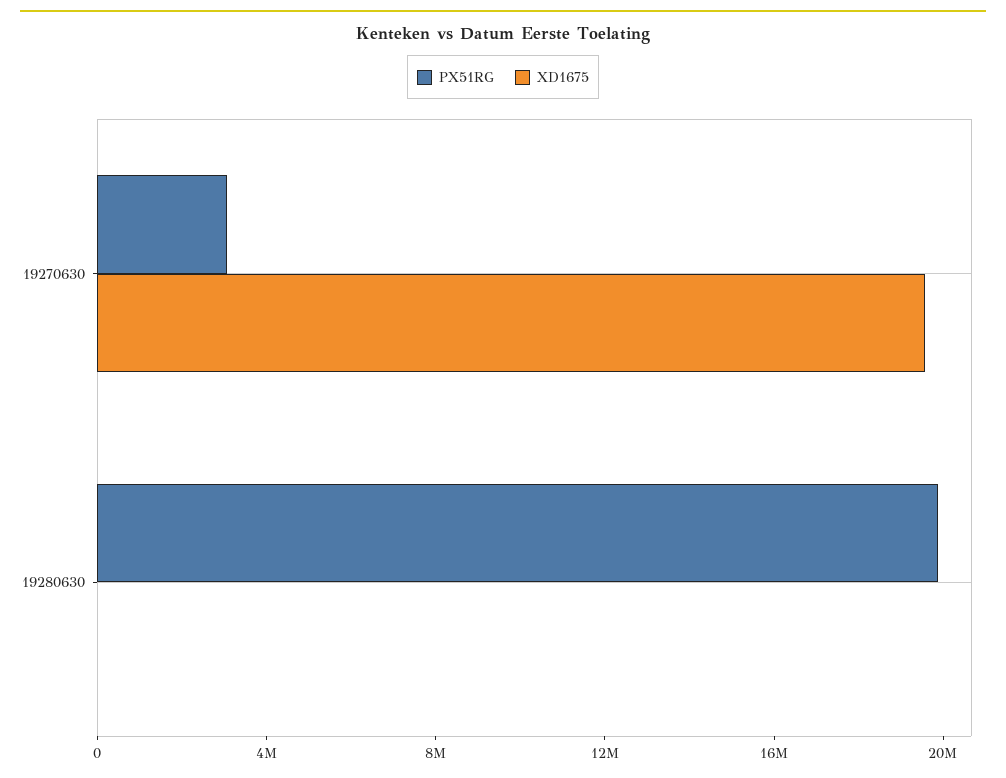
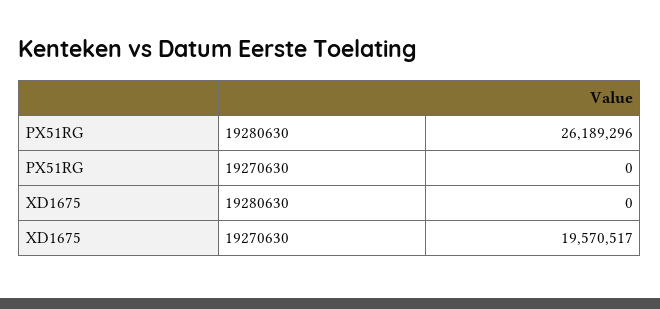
PX51RG, 19270630: 3000000 -> 0
PX51RG, 19280630: 20000000 -> 26189296

